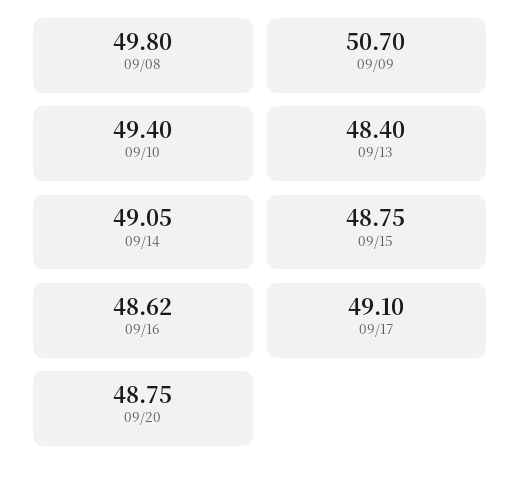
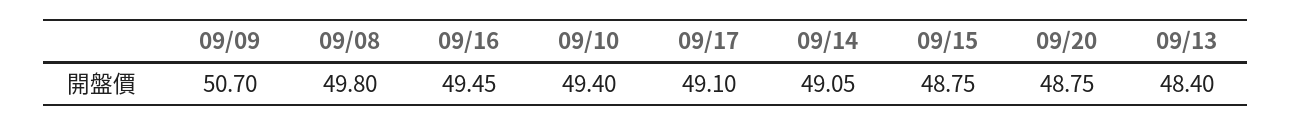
09/16: 48.62 -> 49.45

